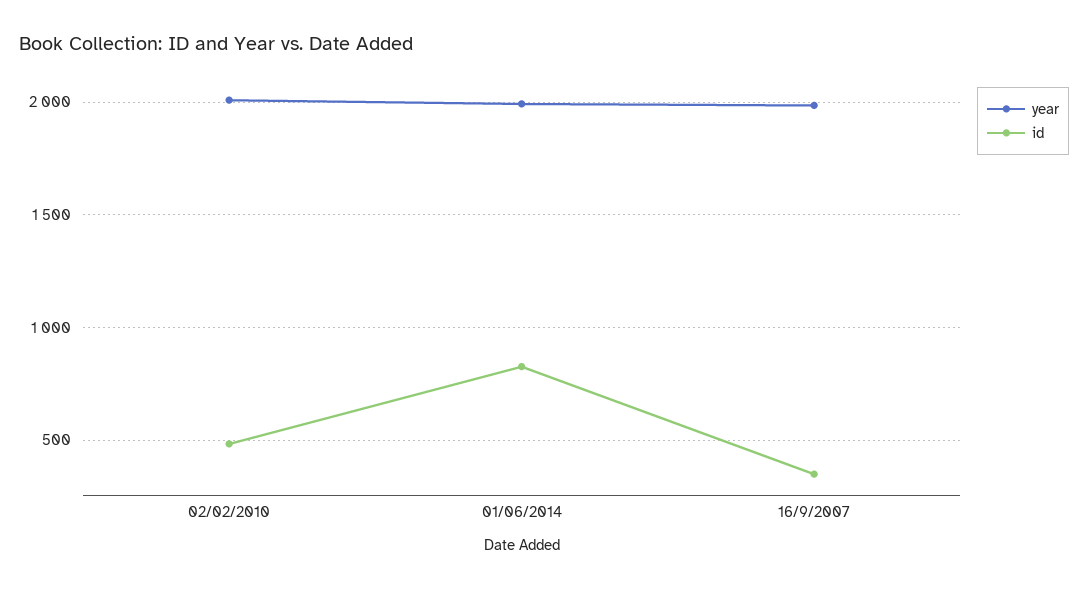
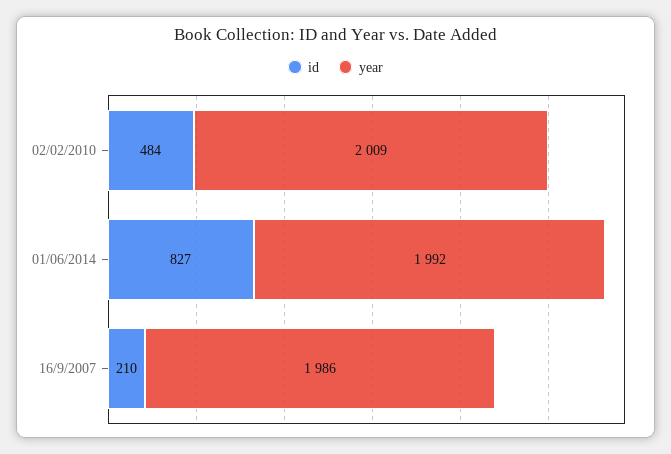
id, 16/9/2007: 350 -> 210

